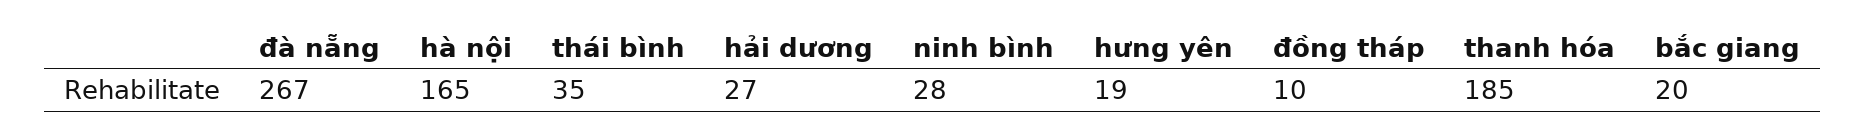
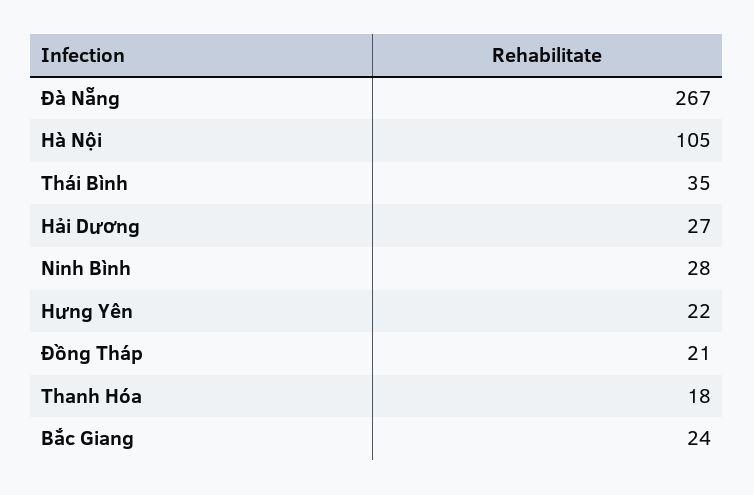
hà nội: 165 -> 105
hưng yên: 19 -> 22
đồng tháp: 10 -> 21
thanh hóa: 185 -> 18
bắc giang: 20 -> 24

